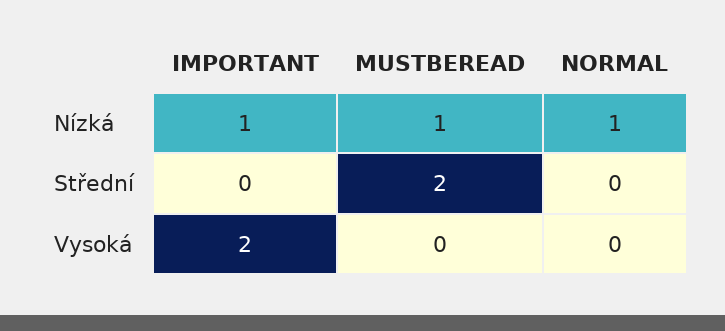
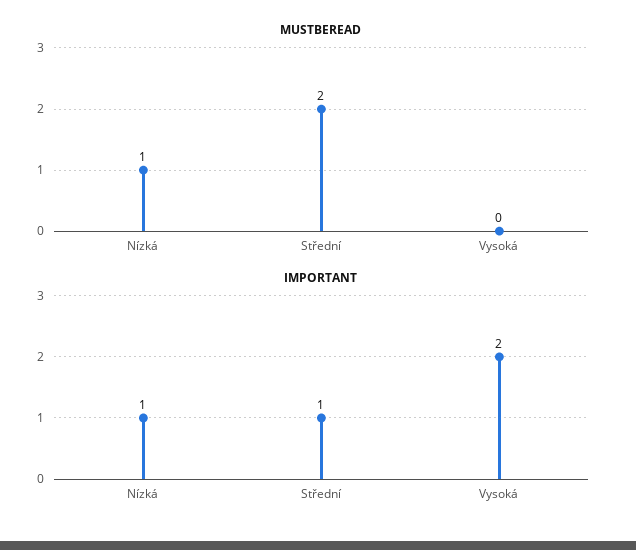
NORMAL, Nízká: 1 -> none
IMPORTANT, Střední: 0 -> 1
NORMAL, Střední: 0 -> none
NORMAL, Vysoká: 0 -> none

